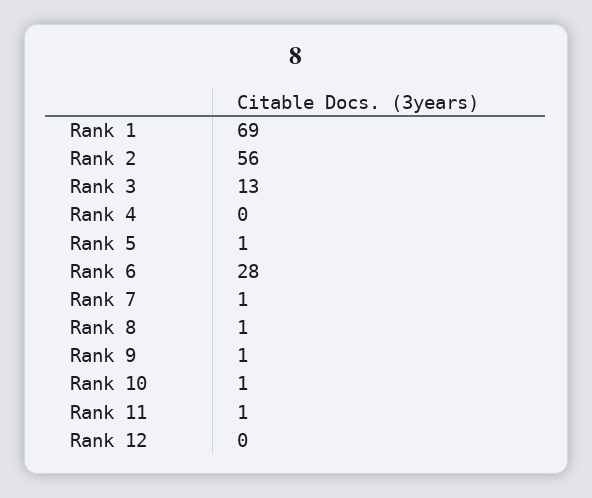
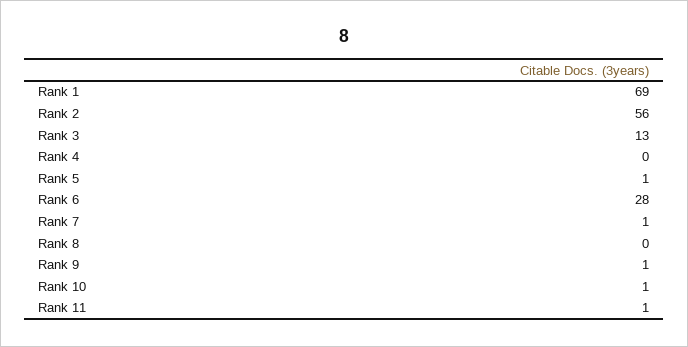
Rank 8: 1 -> 0
Rank 12: 0 -> none

